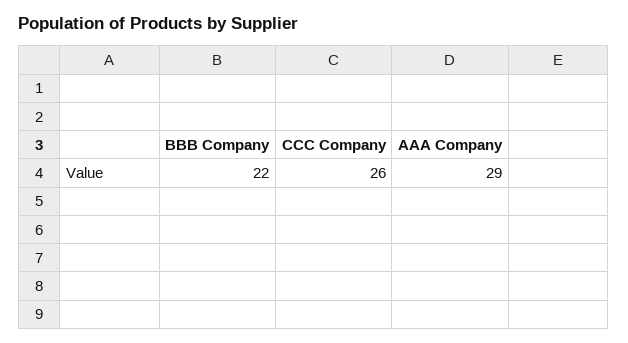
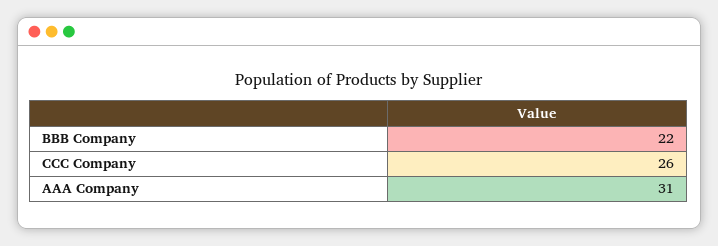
AAA Company: 29 -> 31

